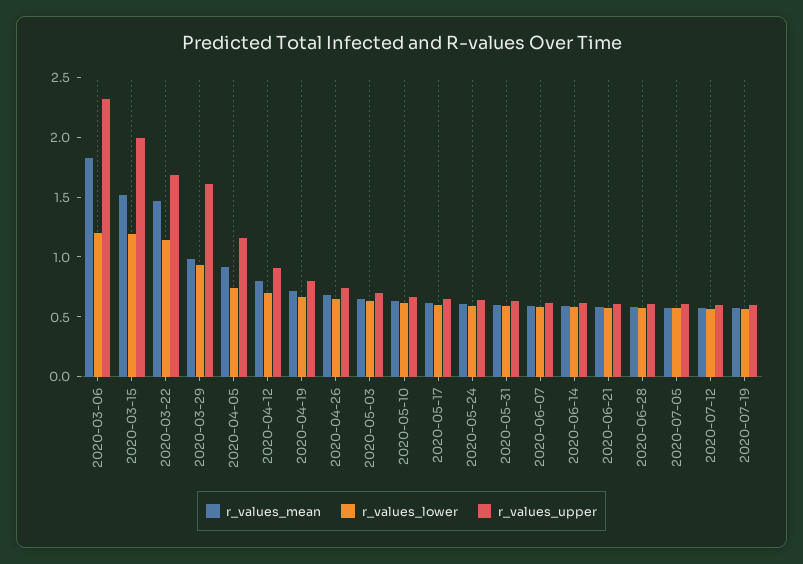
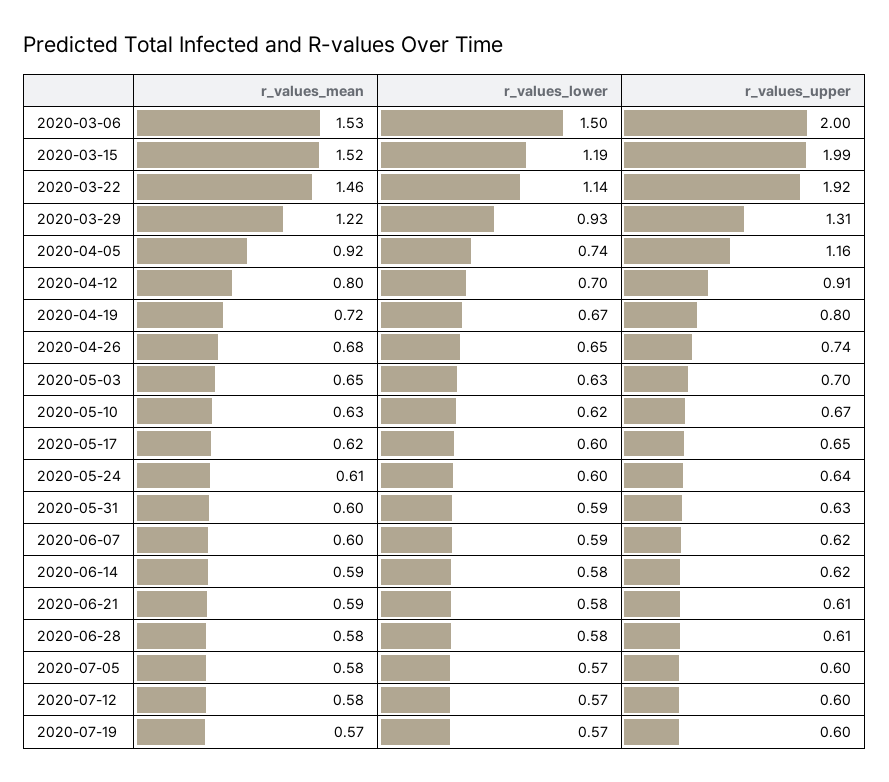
r_values_mean, 2020-03-06: 1.8 -> 1.53
r_values_lower, 2020-03-06: 1.2 -> 1.5
r_values_upper, 2020-03-06: 2.3 -> 2
r_values_upper, 2020-03-22: 1.7 -> 1.92
r_values_mean, 2020-03-29: 1 -> 1.22
r_values_upper, 2020-03-29: 1.6 -> 1.31

